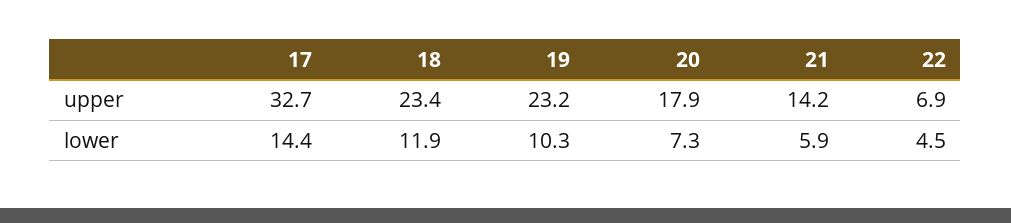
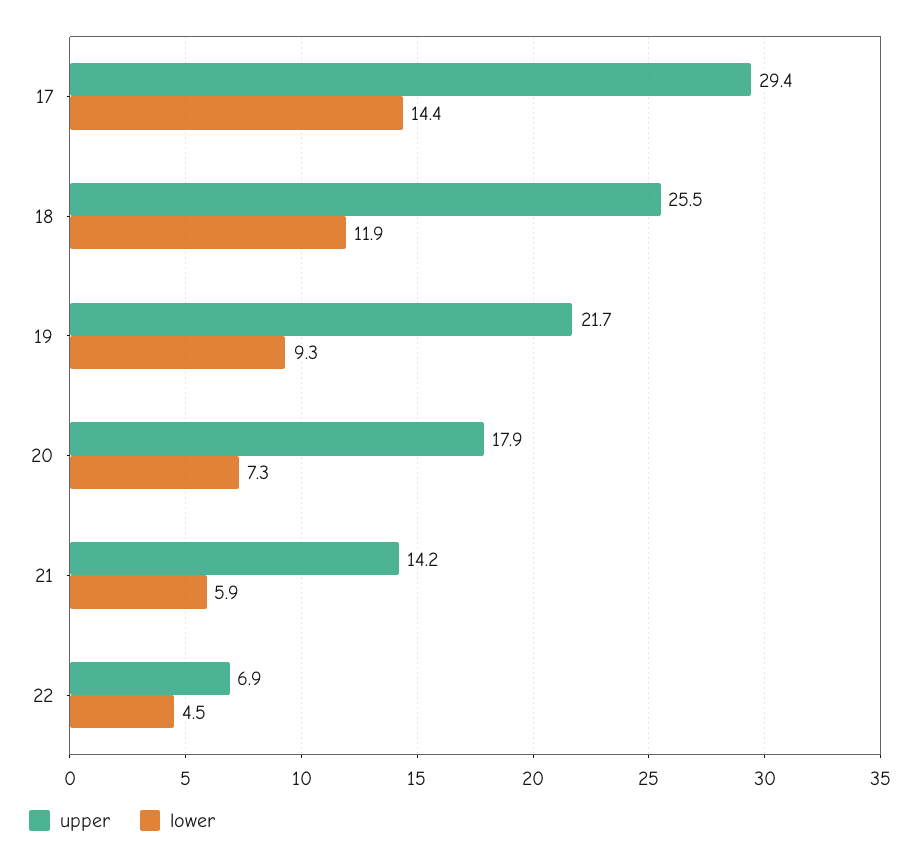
upper, 17: 32.7 -> 29.4
upper, 18: 23.4 -> 25.5
upper, 19: 23.2 -> 21.7
lower, 19: 10.3 -> 9.3

